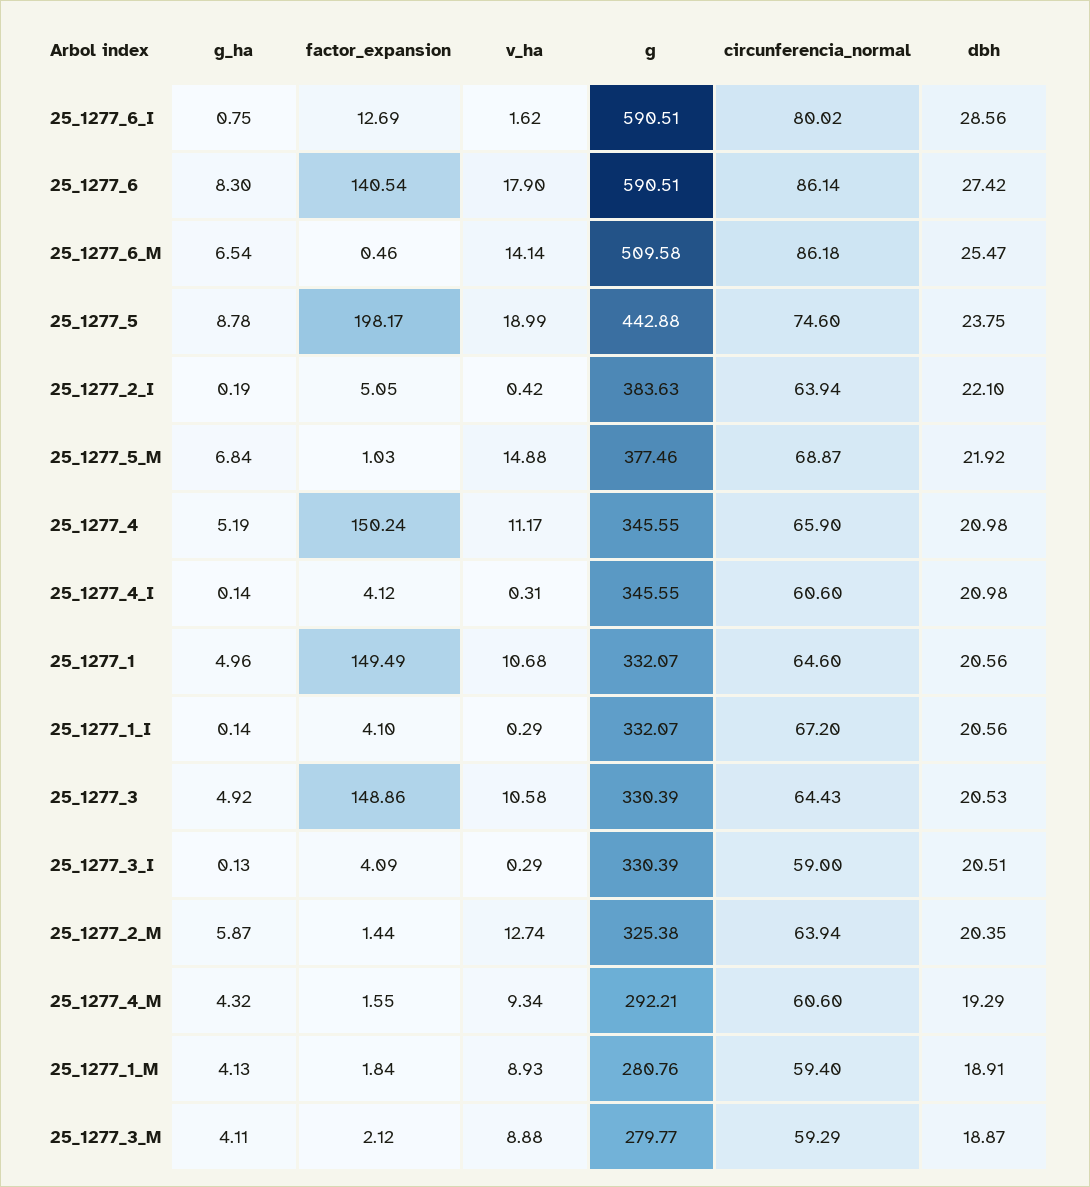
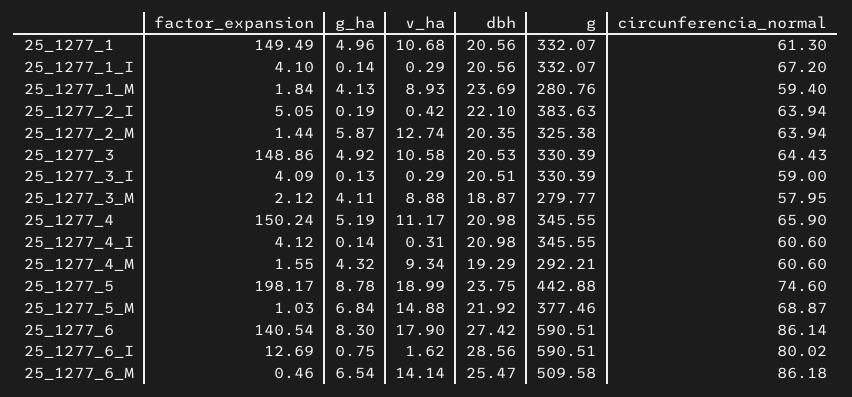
circunferencia_normal, 25_1277_1: 64.6 -> 61.3
dbh, 25_1277_1_M: 18.91 -> 23.69
circunferencia_normal, 25_1277_3_M: 59.29 -> 57.95

